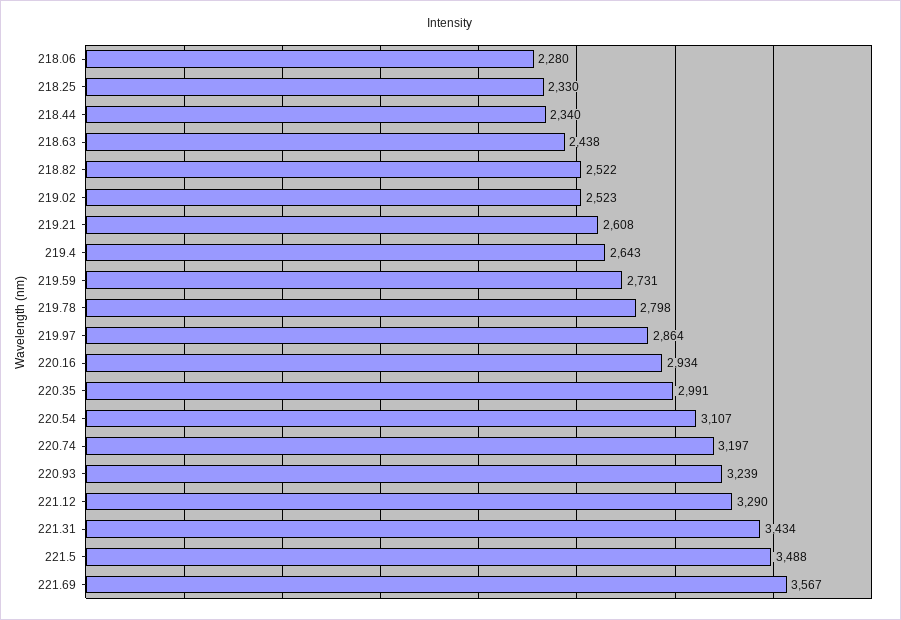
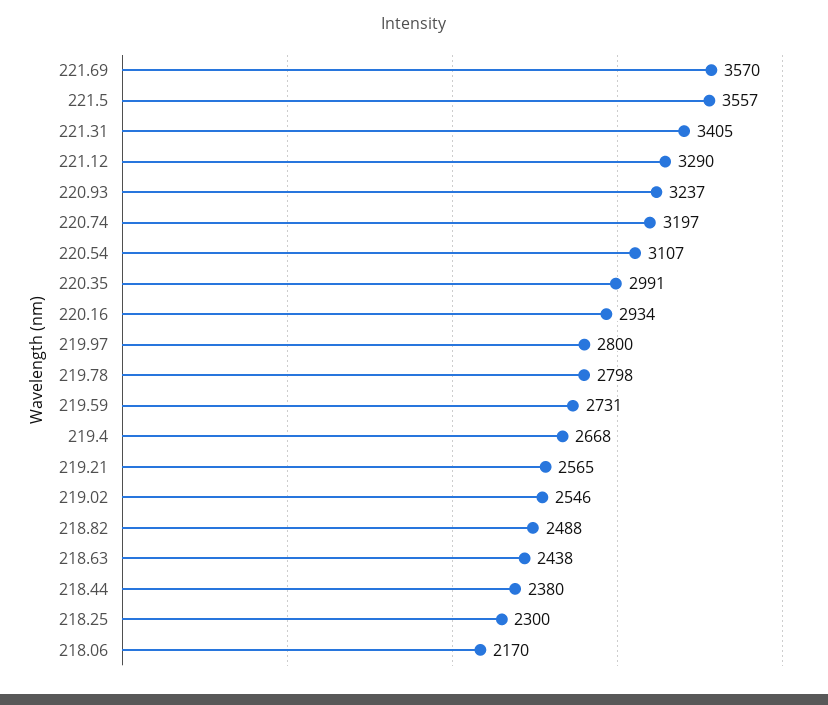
218.06: 2280 -> 2170
218.25: 2330 -> 2300
218.44: 2340 -> 2380
218.82: 2522 -> 2488
219.02: 2523 -> 2546
219.21: 2608 -> 2565
219.4: 2643 -> 2668
219.97: 2864 -> 2800
220.93: 3239 -> 3237
221.31: 3434 -> 3405
221.5: 3488 -> 3557
221.69: 3567 -> 3570

